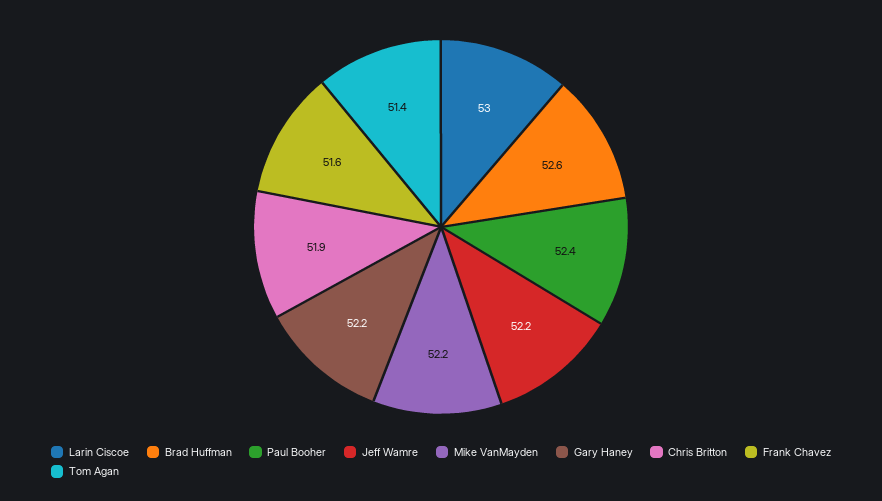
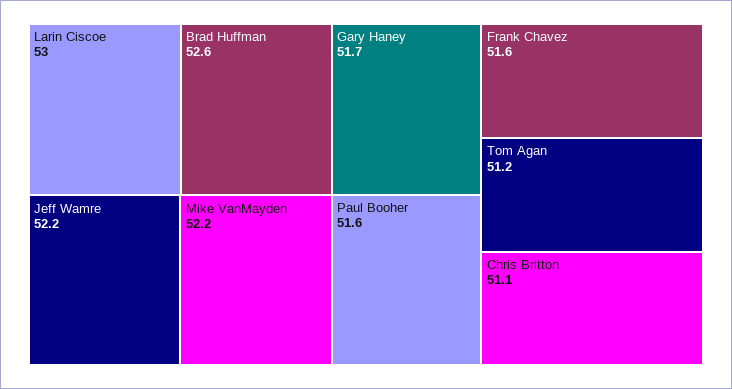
Paul Booher: 52.4 -> 51.6
Gary Haney: 52.2 -> 51.7
Chris Britton: 51.9 -> 51.1
Tom Agan: 51.4 -> 51.2

